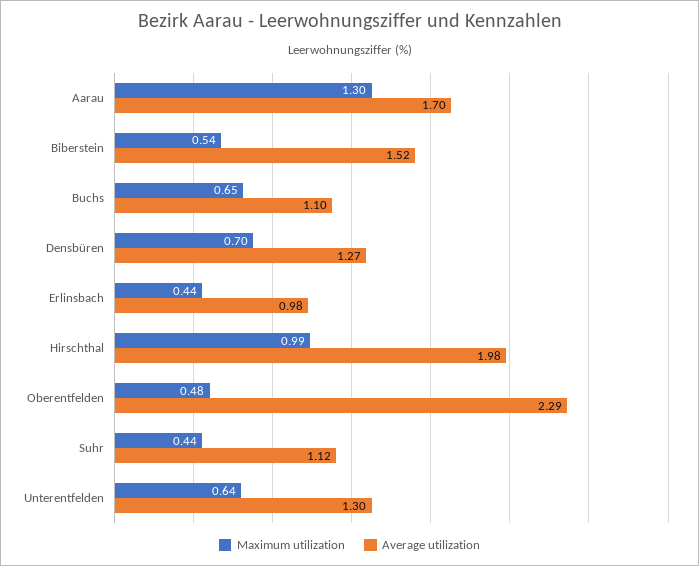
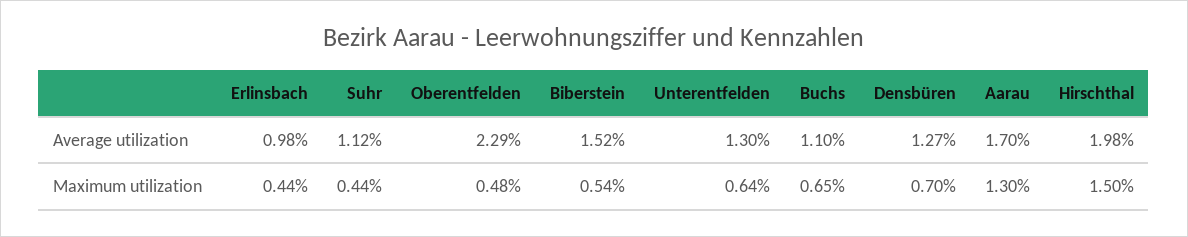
Maximum utilization, Hirschthal: 0.99 -> 1.5

